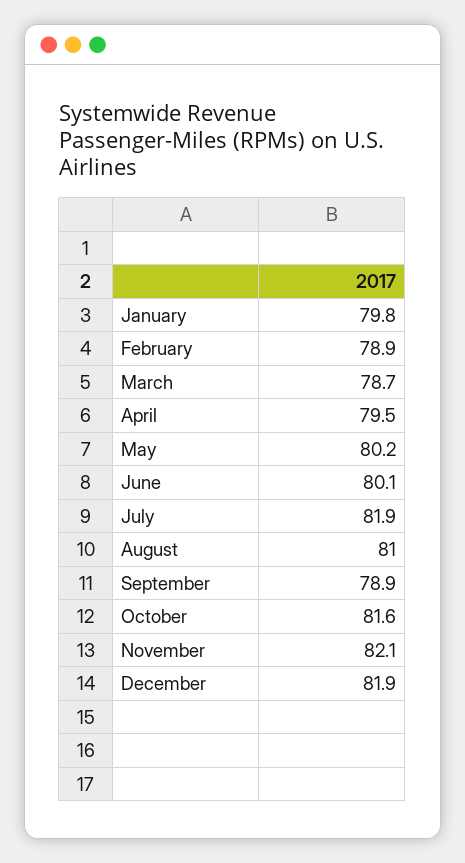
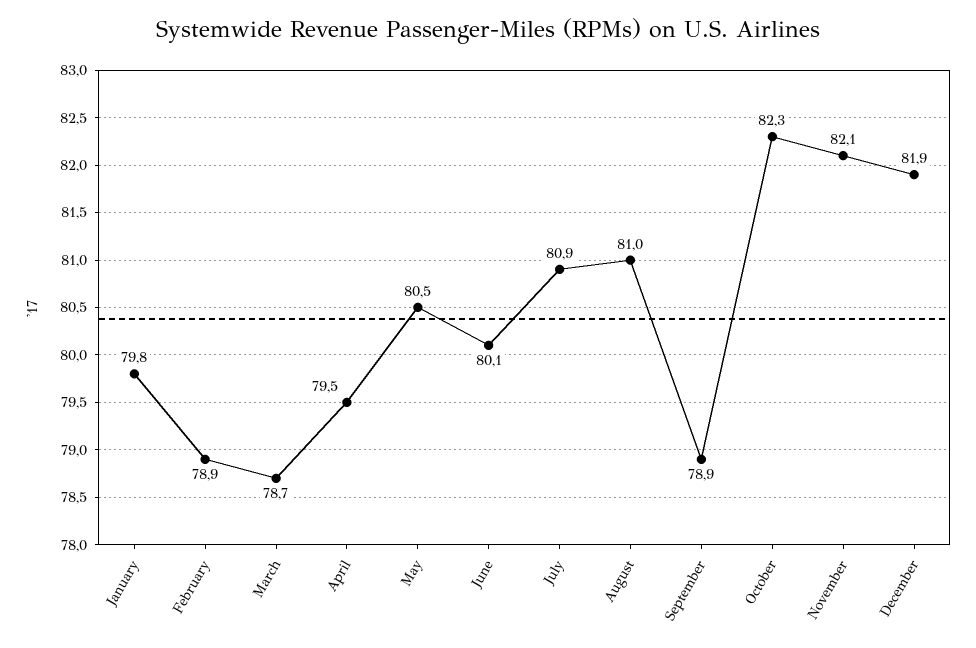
May: 80.2 -> 80.5
July: 81.9 -> 80.9
October: 81.6 -> 82.3

